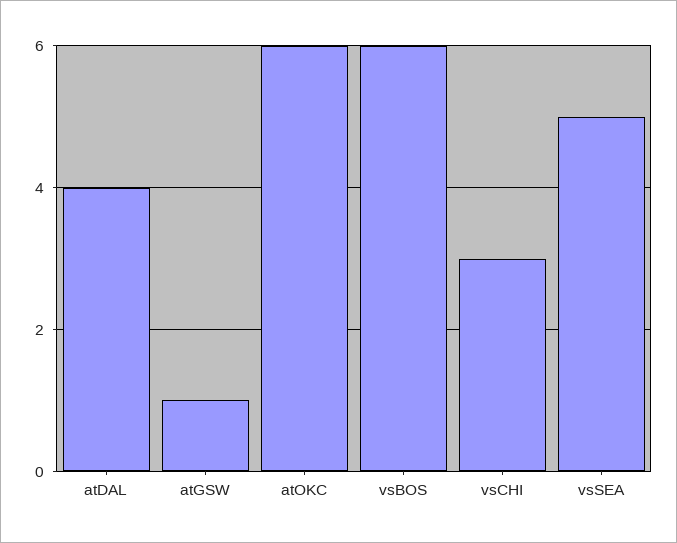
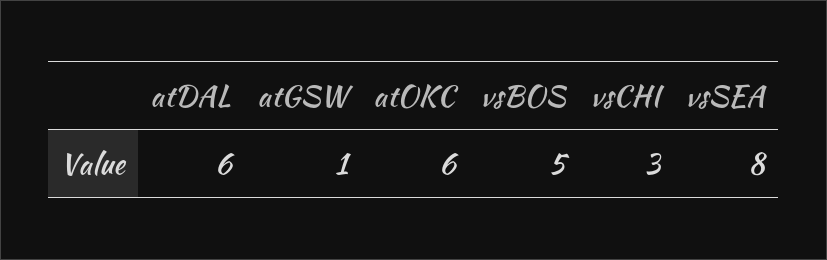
atDAL: 4 -> 6
vsBOS: 6 -> 5
vsSEA: 5 -> 8

